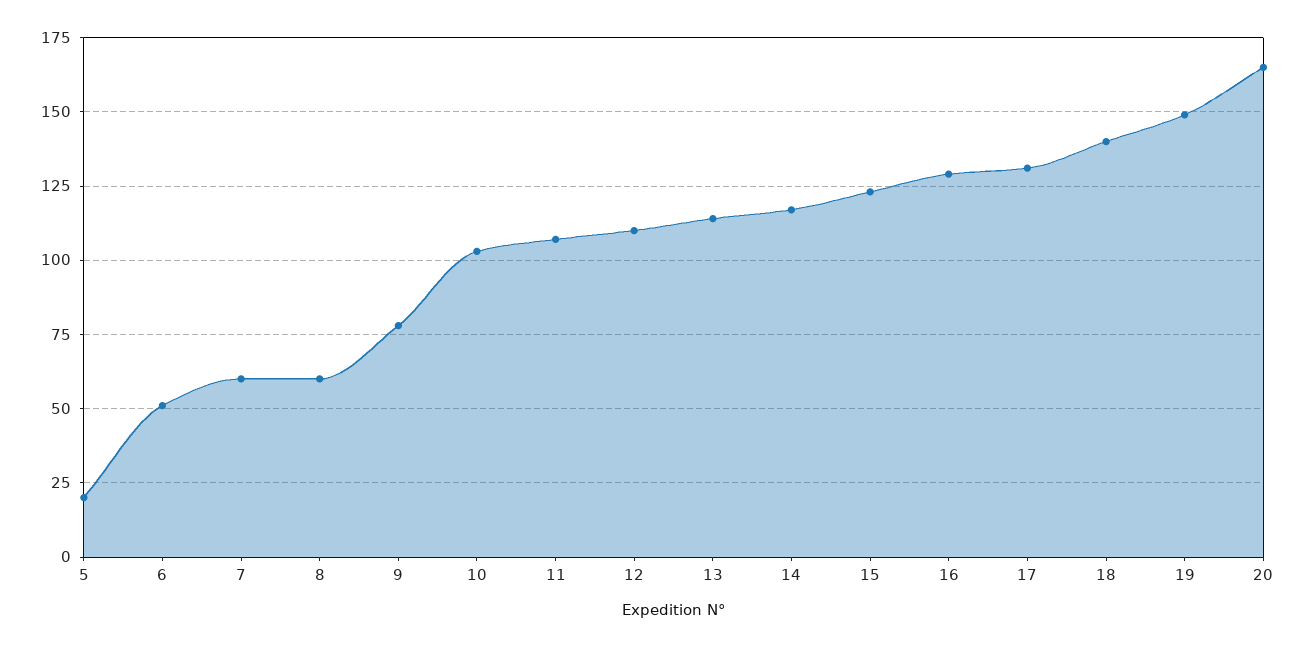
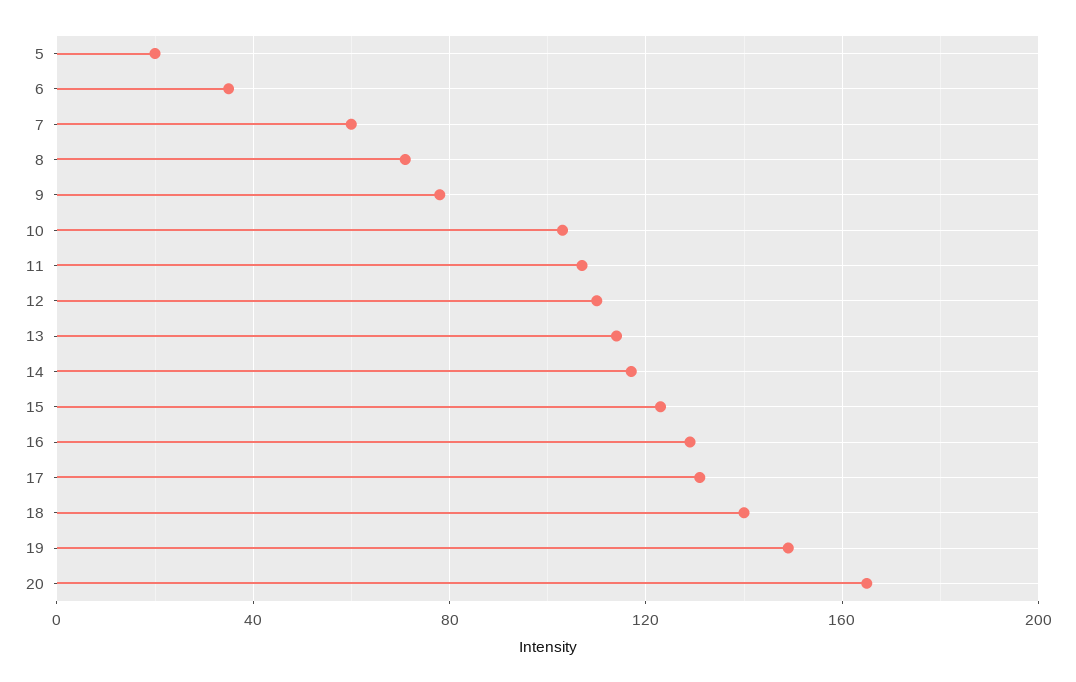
6: 50 -> 35
8: 60 -> 70

